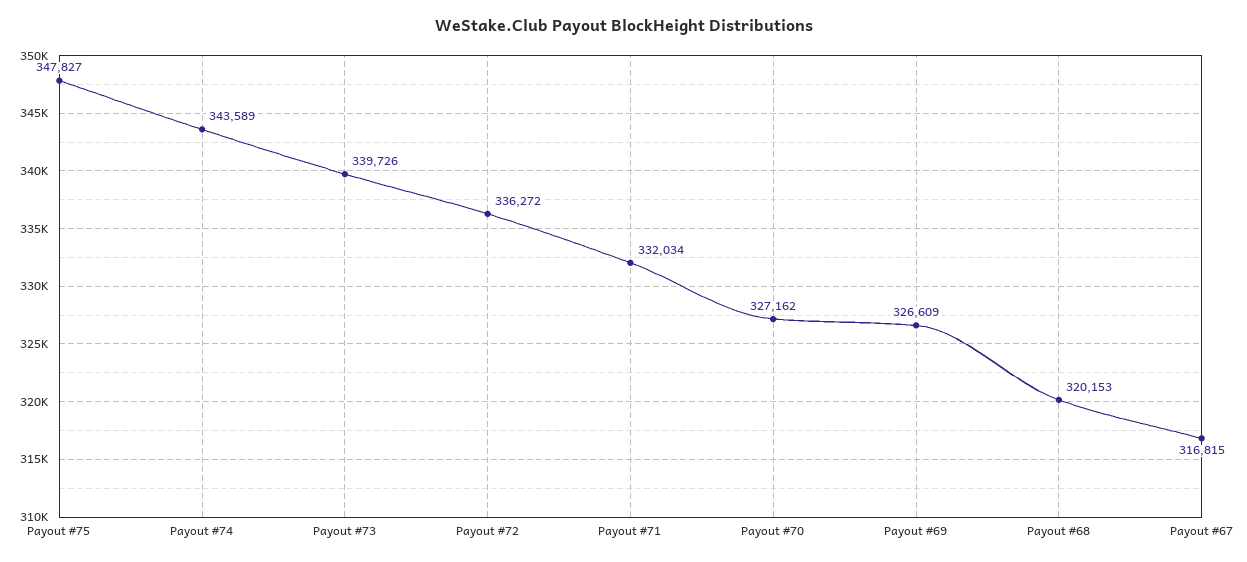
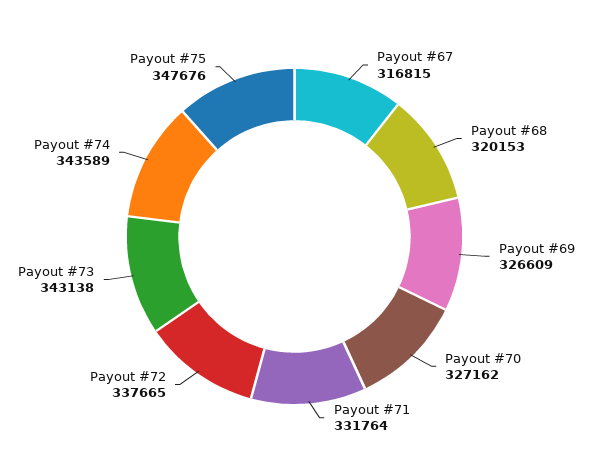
Payout #75: 347827 -> 347676
Payout #73: 339726 -> 343138
Payout #72: 336272 -> 337665
Payout #71: 332034 -> 331764

